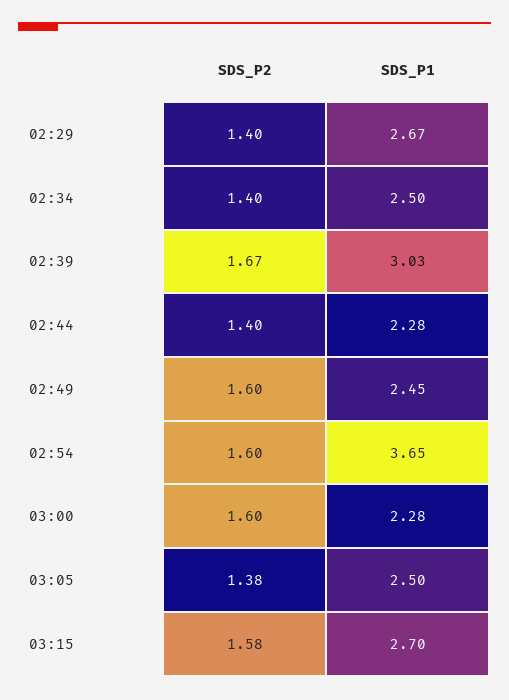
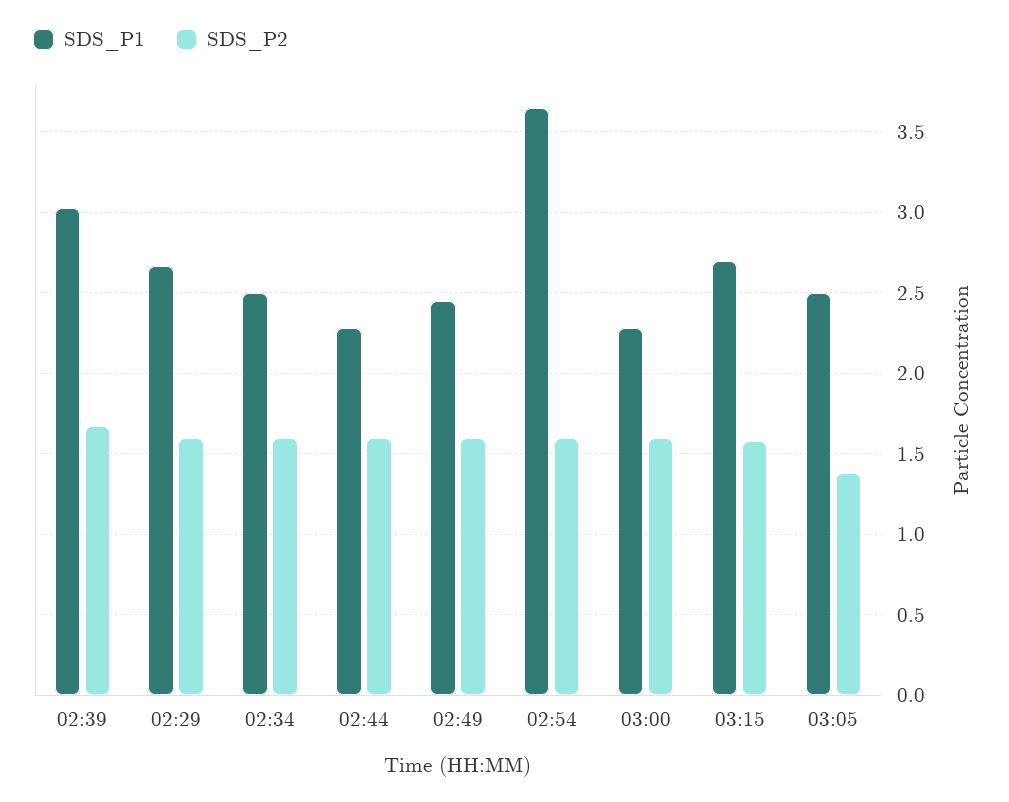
SDS_P2, 02:29: 1.4 -> 1.6
SDS_P2, 02:34: 1.4 -> 1.6
SDS_P2, 02:44: 1.4 -> 1.6

